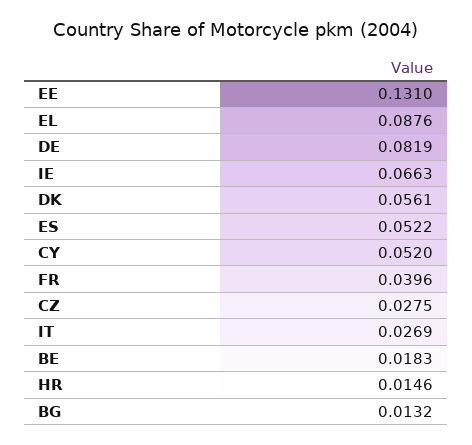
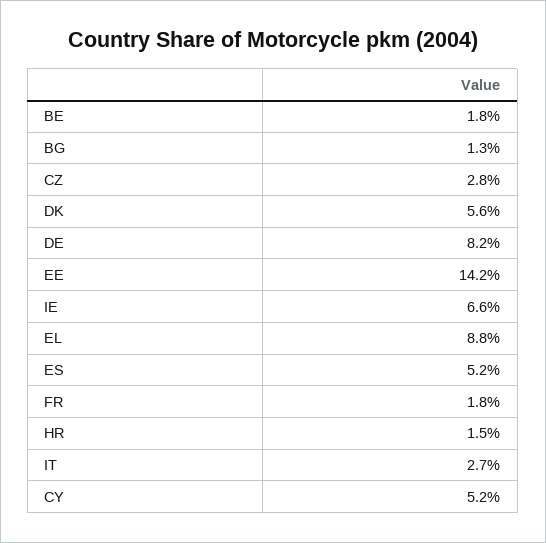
EE: 0.131 -> 0.142
FR: 0.0396 -> 0.018

